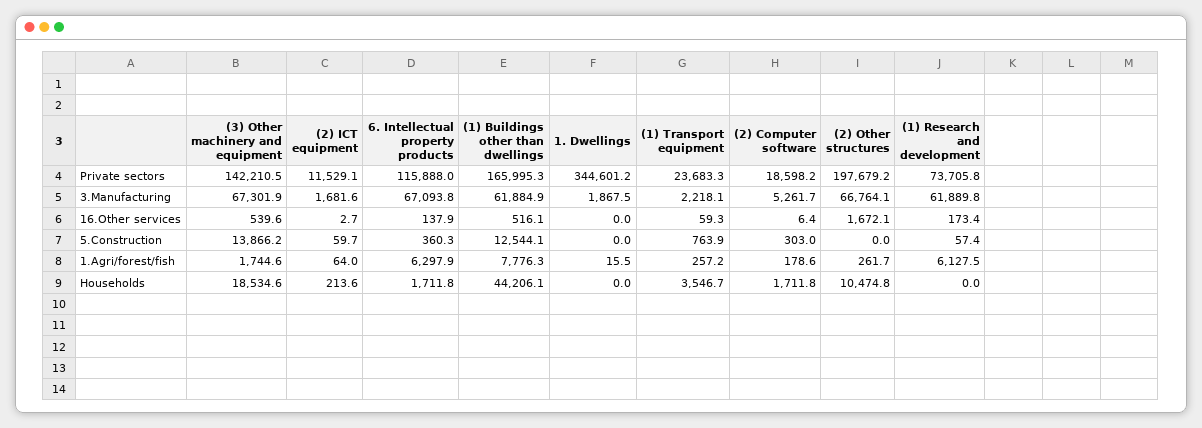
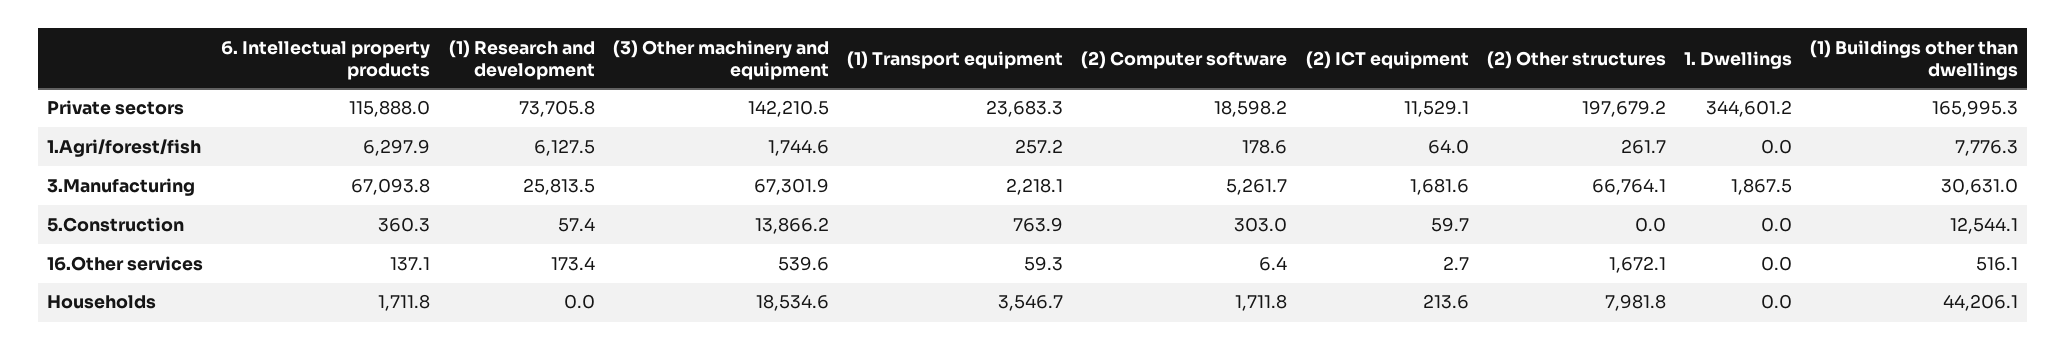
(1) Buildings other than dwellings, 3.Manufacturing: 61884.9 -> 30631
(1) Research and development, 3.Manufacturing: 61889.8 -> 25813.5
6. Intellectual property products, 16.Other services: 137.9 -> 137.1
1. Dwellings, 1.Agri/forest/fish: 15.5 -> 0
(2) Other structures, Households: 10474.8 -> 7981.8

